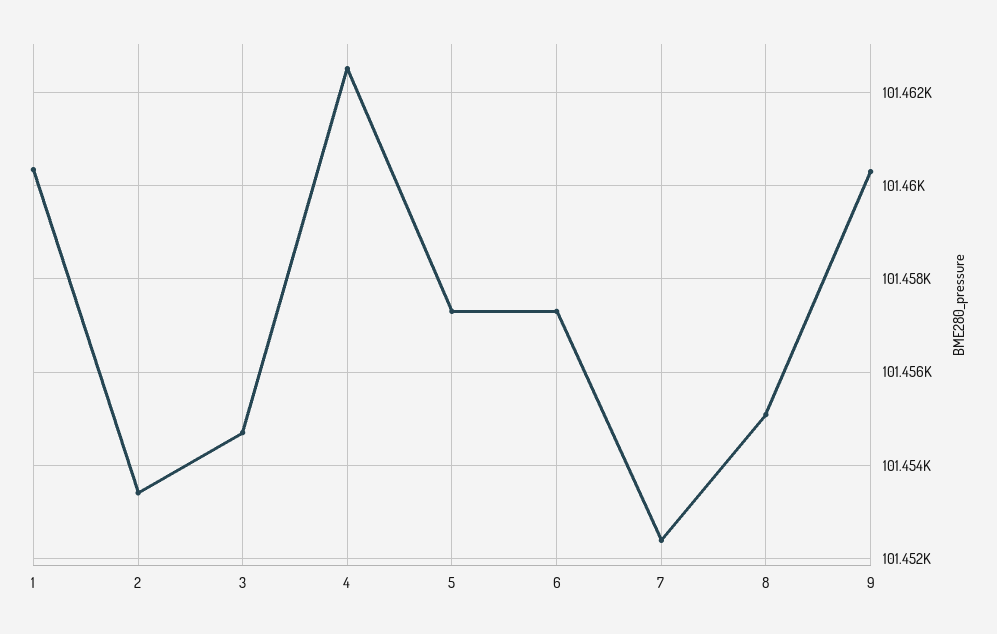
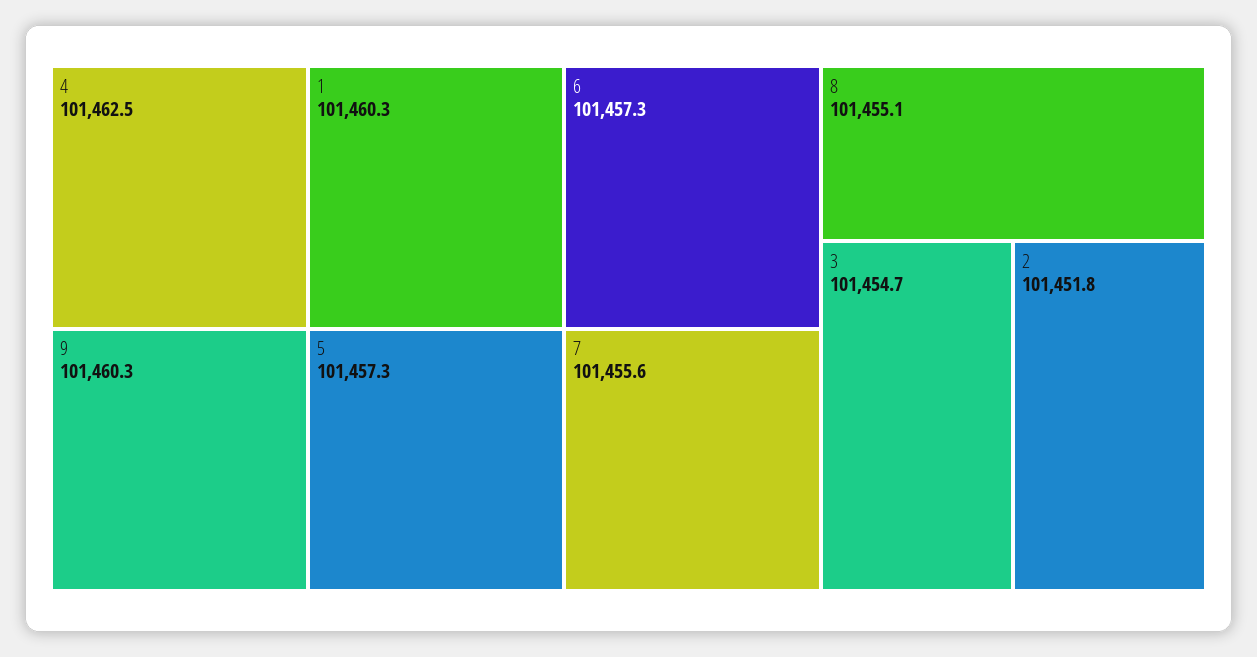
2: 101453.4 -> 101451.8
7: 101452.4 -> 101455.6

